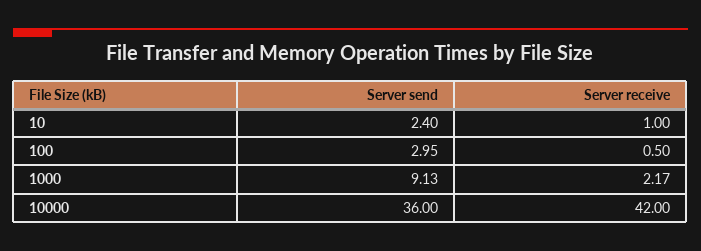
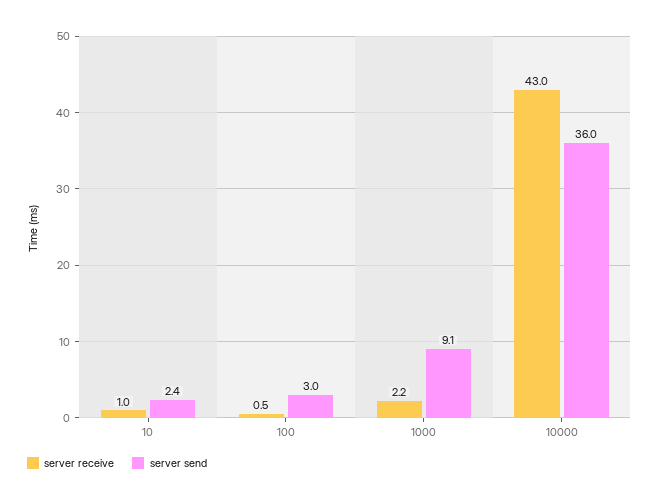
Server receive, 10000: 42 -> 43

